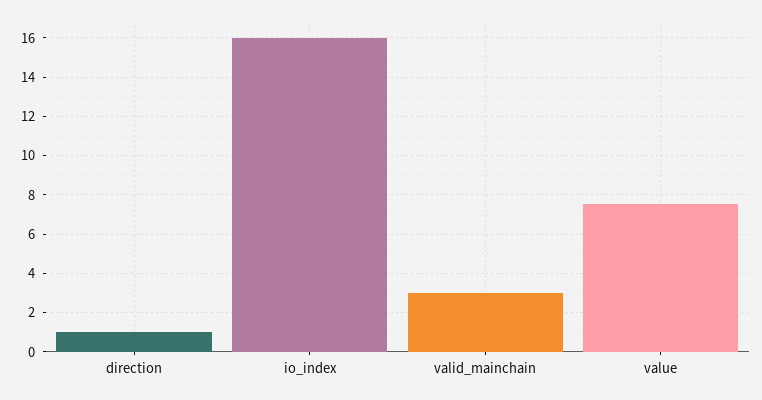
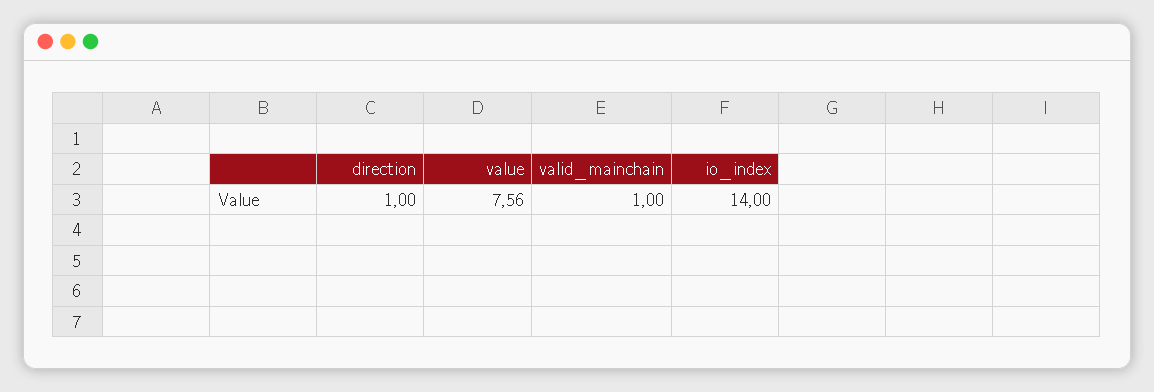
io_index: 16 -> 14
valid_mainchain: 3 -> 1

